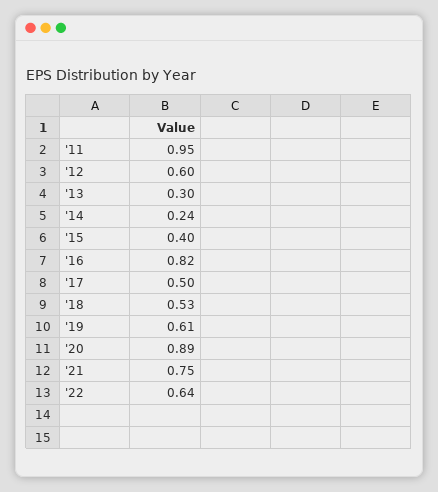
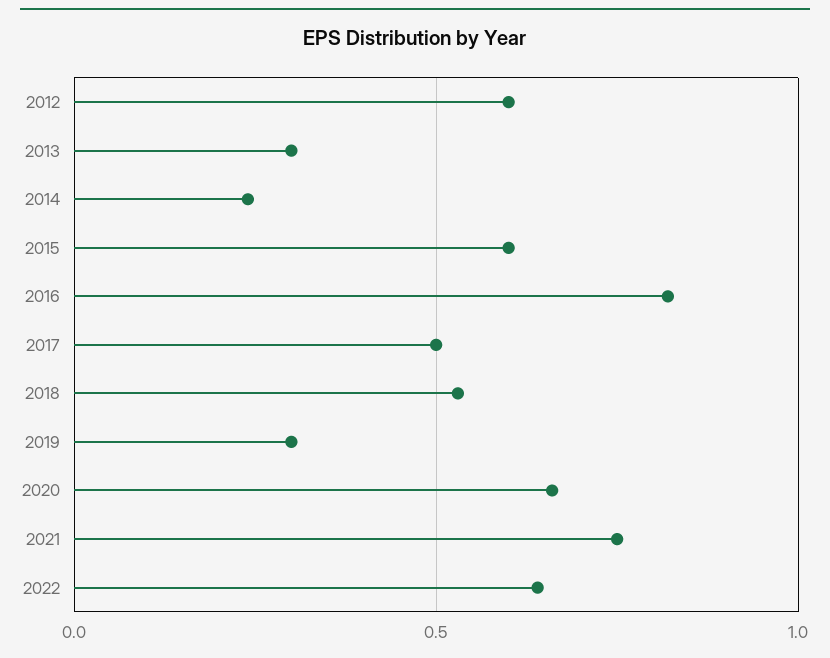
'11: 0.95 -> none
'15: 0.4 -> 0.6
'19: 0.61 -> 0.3
'20: 0.89 -> 0.65

